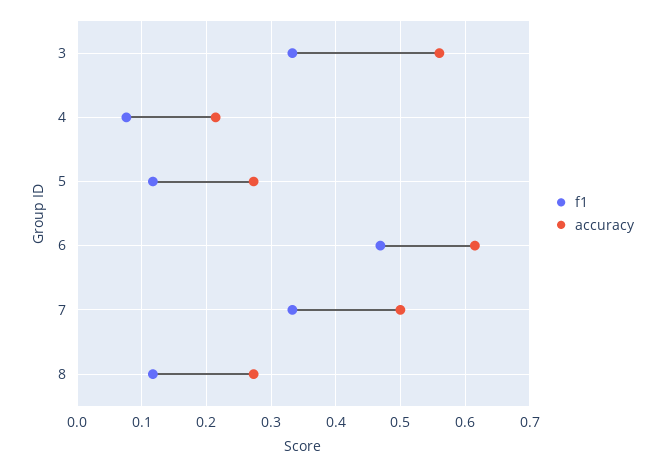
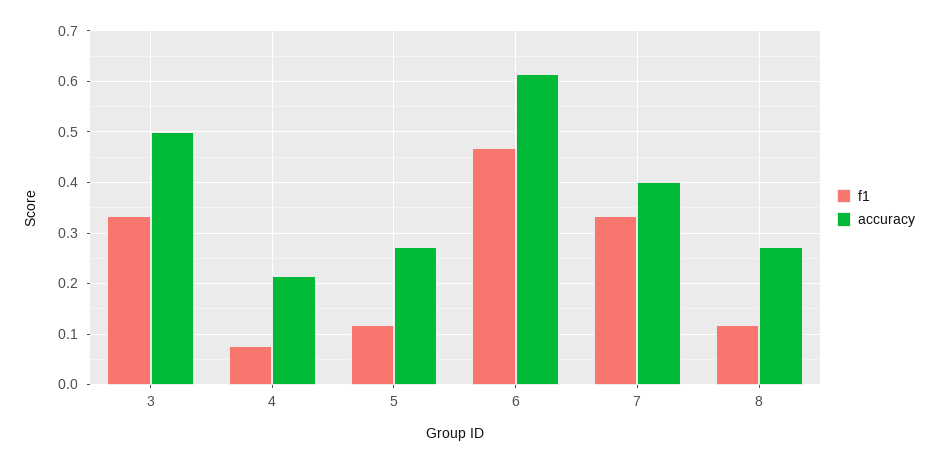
accuracy, 3: 0.56 -> 0.5
accuracy, 7: 0.5 -> 0.4

